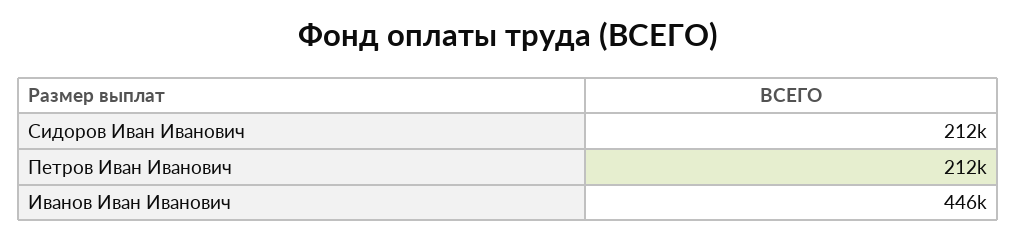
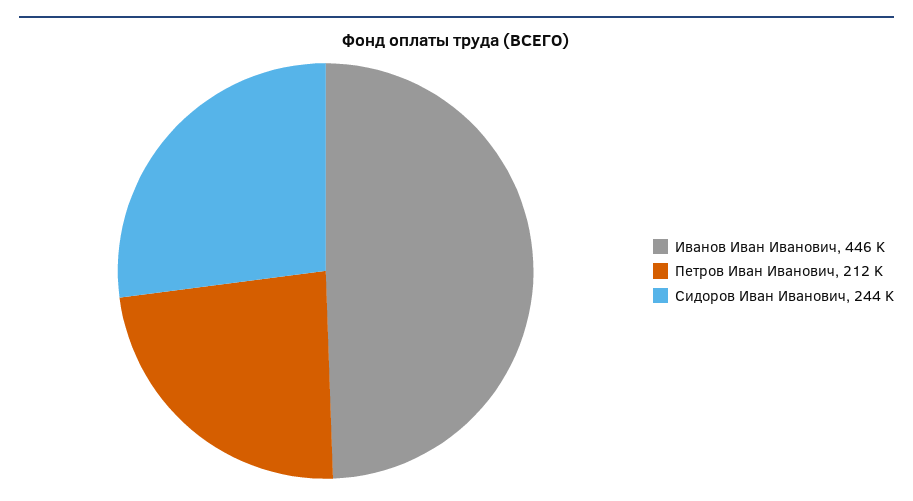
Сидоров Иван Иванович: 212000 -> 244000

